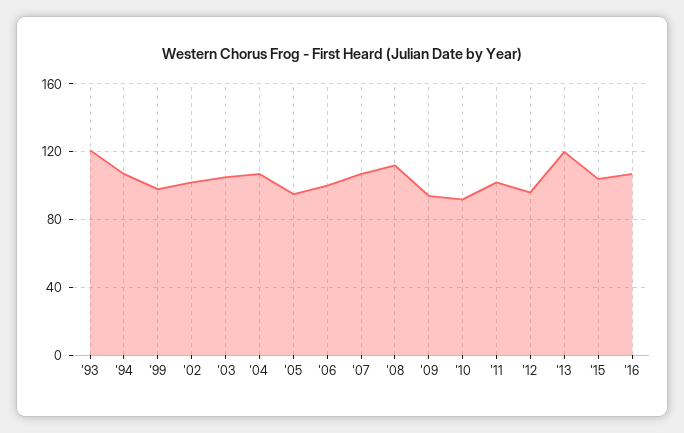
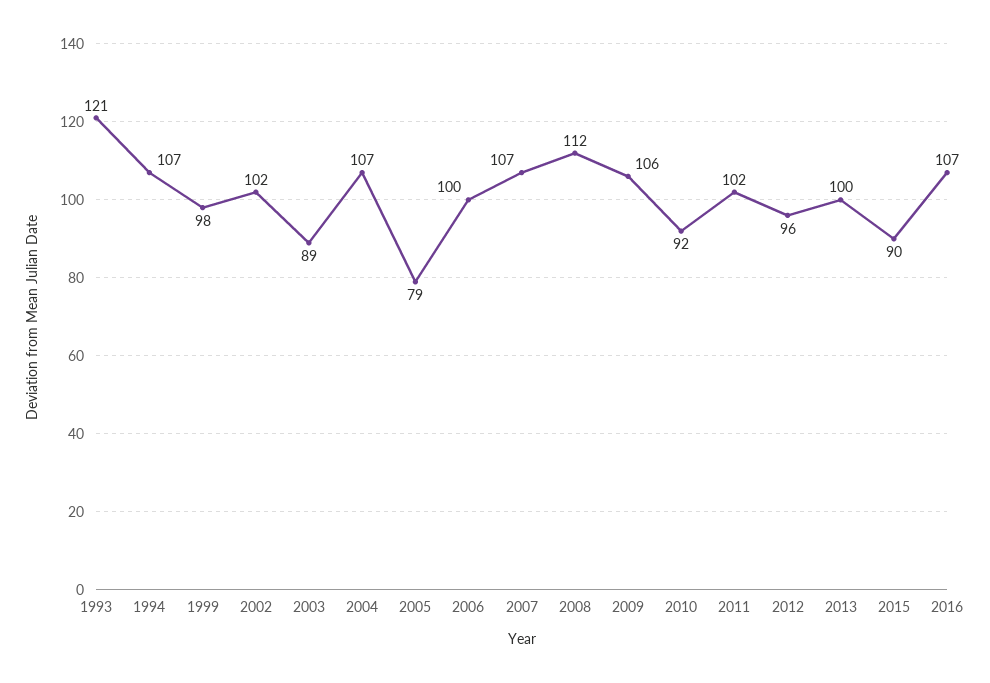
'03: 105 -> 89
'05: 95 -> 79
'09: 95 -> 106
'13: 120 -> 100
'15: 105 -> 90

